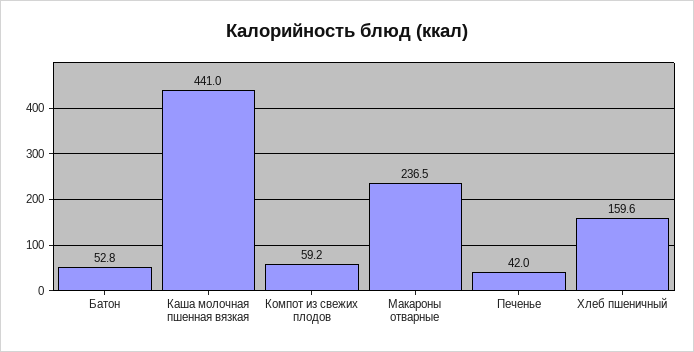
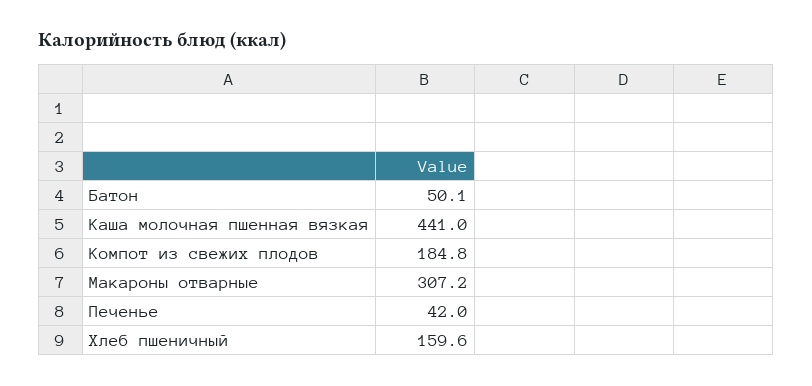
Батон: 52.8 -> 50.1
Компот из свежих плодов: 59.2 -> 184.8
Макароны отварные: 236.5 -> 307.2

